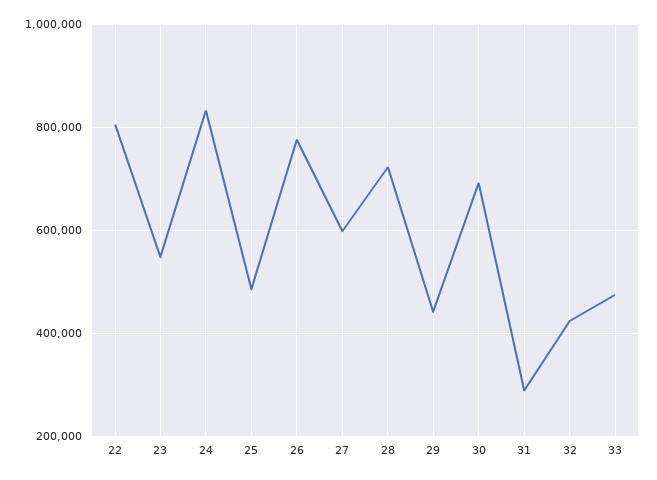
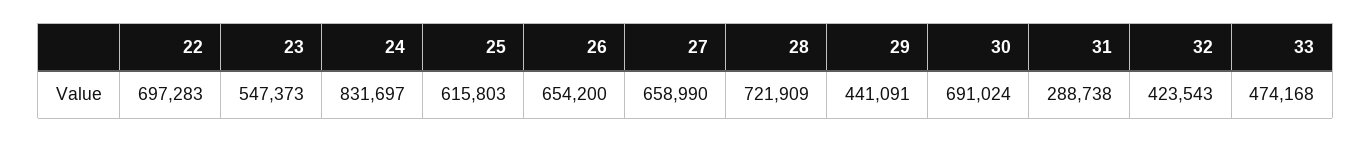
22: 800000 -> 697283
25: 480000 -> 615803
26: 780000 -> 654200
27: 600000 -> 658990

